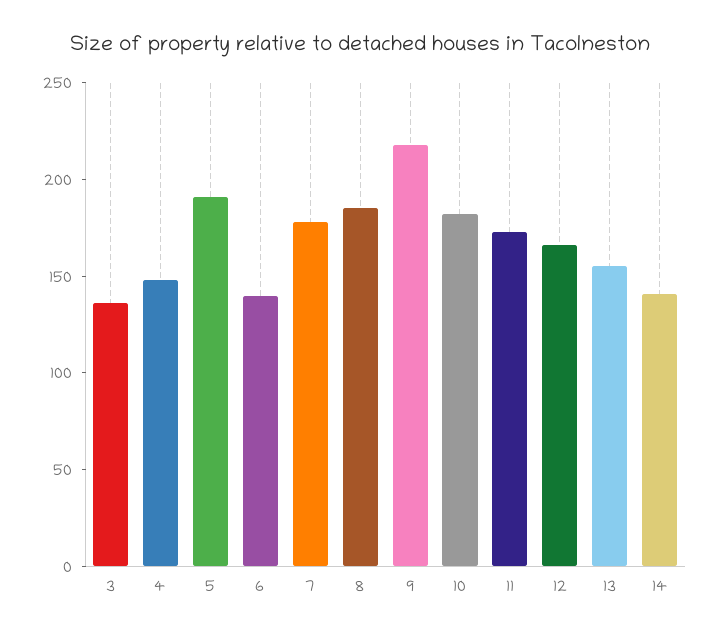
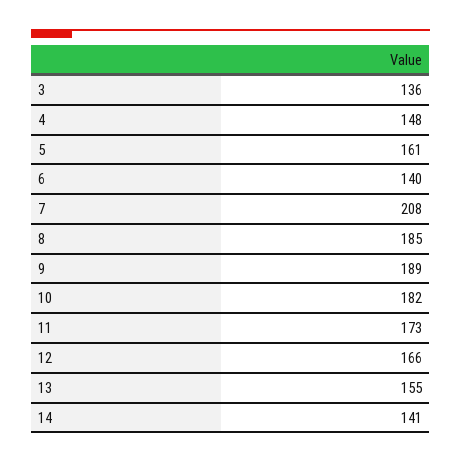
5: 190 -> 161
7: 180 -> 208
9: 220 -> 189

